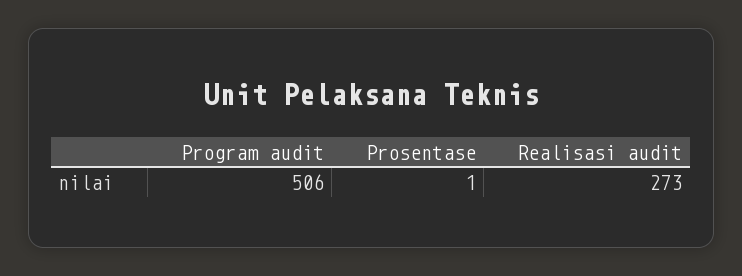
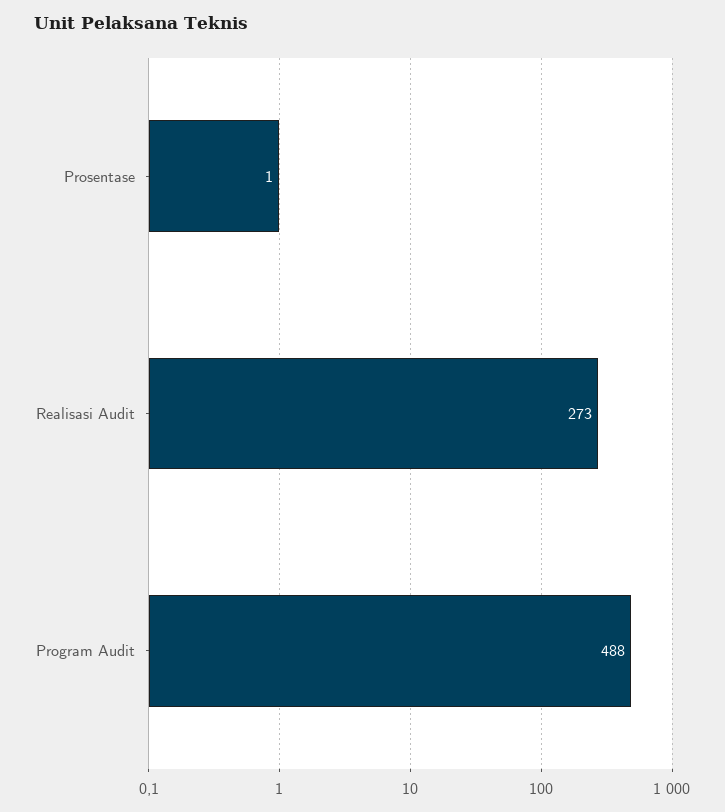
Program audit: 506 -> 488

